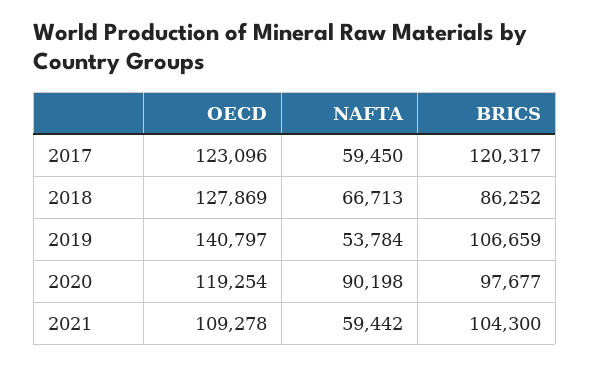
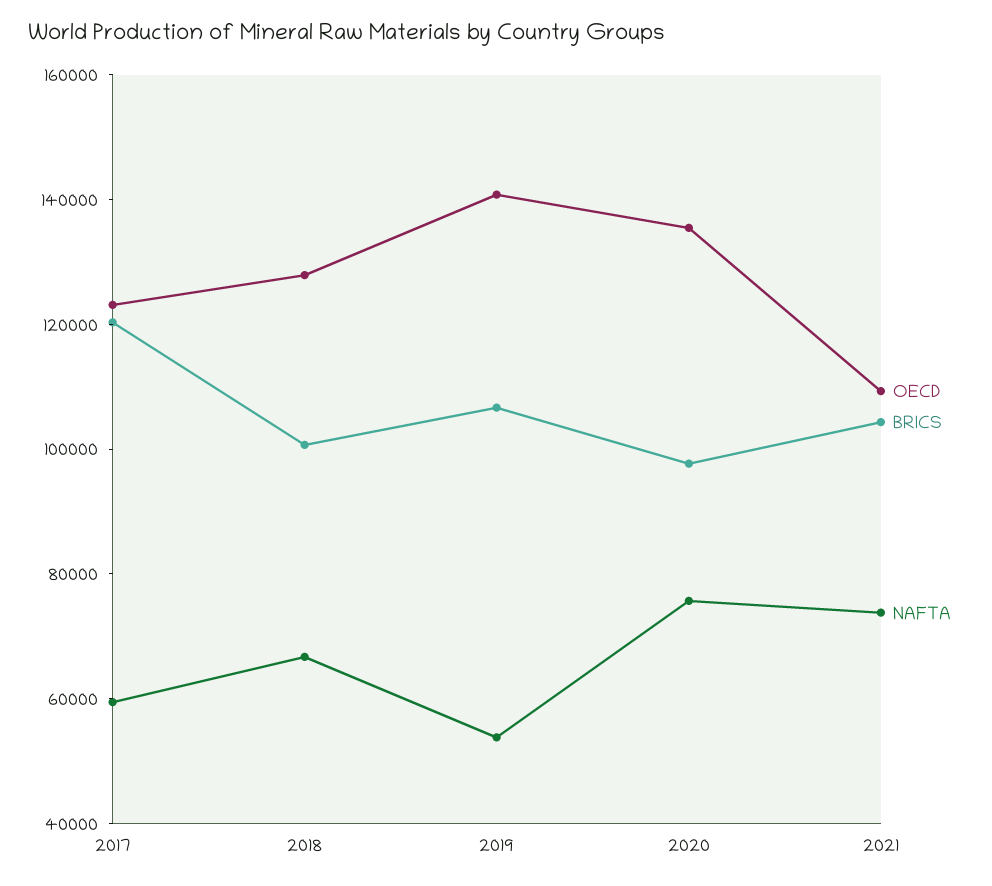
BRICS, 2018: 86252 -> 100000
OECD, 2020: 119254 -> 135000
NAFTA, 2020: 90198 -> 75000
NAFTA, 2021: 59442 -> 75000

